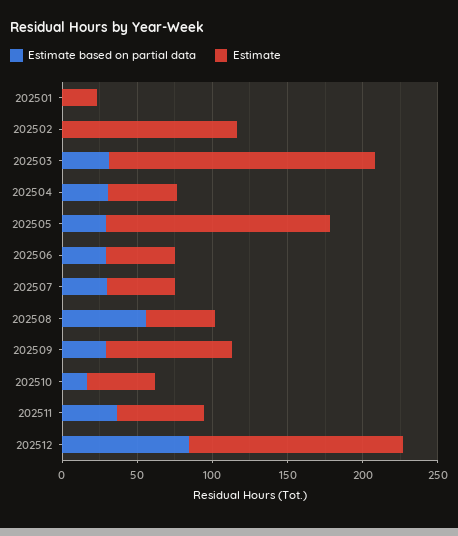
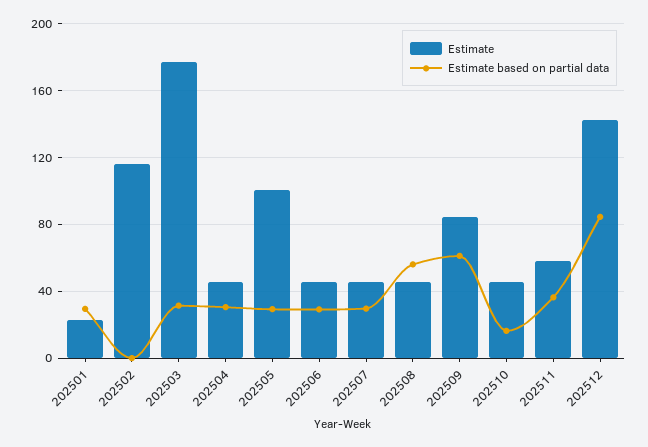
Estimate based on partial data, 202501: 0 -> 30
Estimate, 202505: 150 -> 100
Estimate based on partial data, 202509: 30 -> 60

